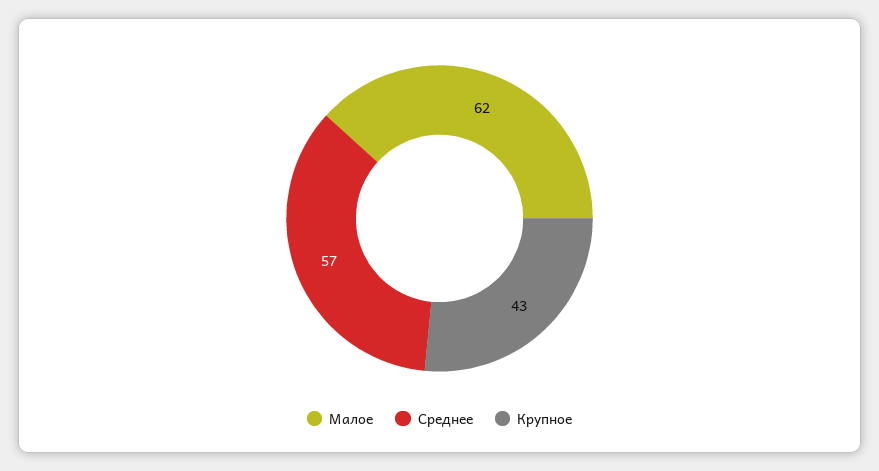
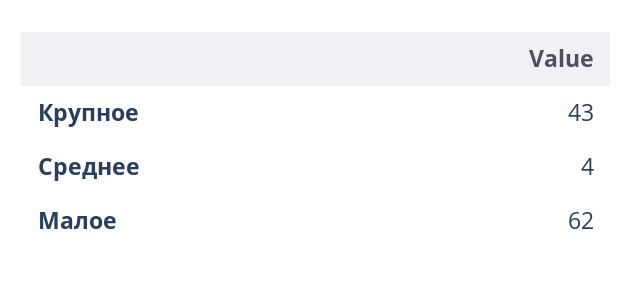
Среднее: 57 -> 4

